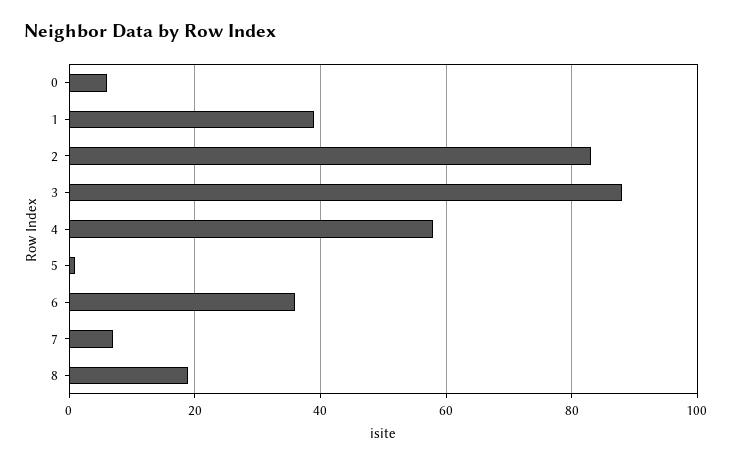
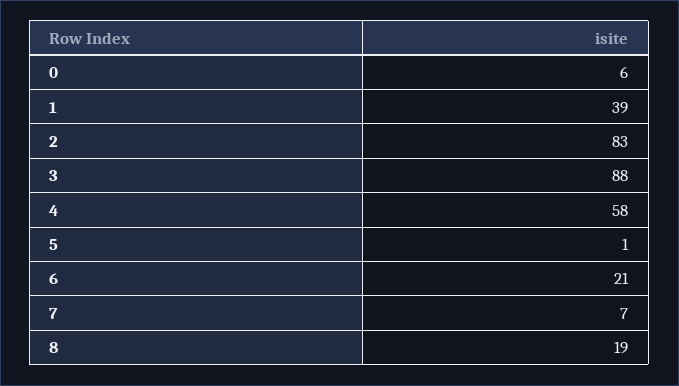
6: 35 -> 21

